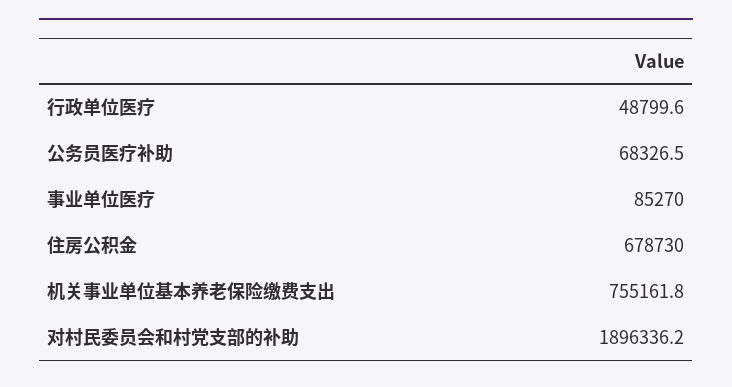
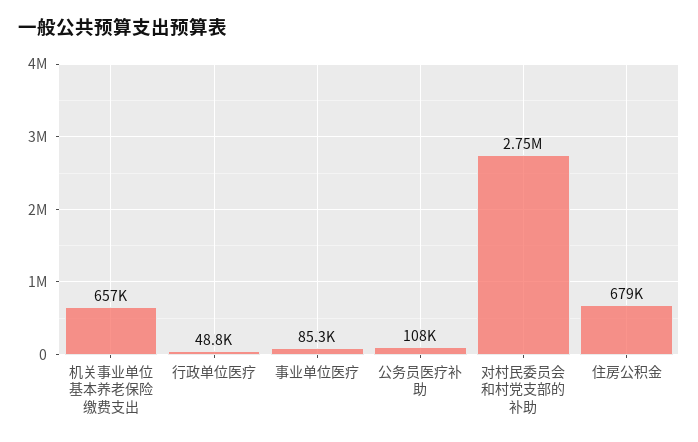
公务员医疗补助: 68326.5 -> 108000
机关事业单位基本养老保险缴费支出: 755161.8 -> 657000
对村民委员会和村党支部的补助: 1896336.2 -> 2750000

